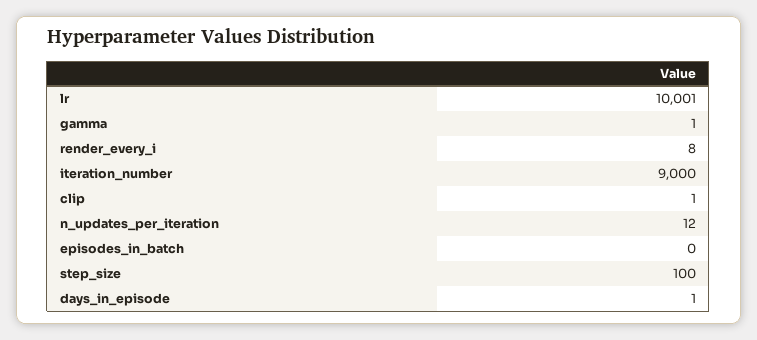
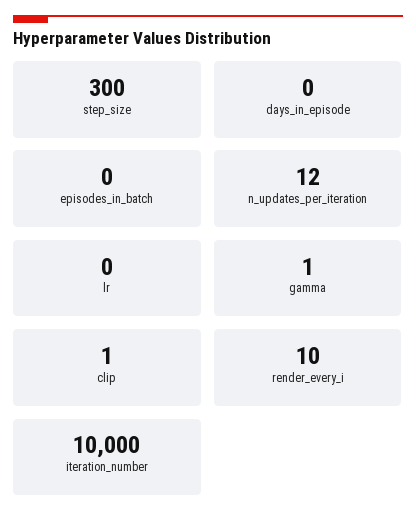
lr: 10001 -> 0
render_every_i: 8 -> 10
iteration_number: 9000 -> 10000
step_size: 100 -> 300
days_in_episode: 1 -> 0

